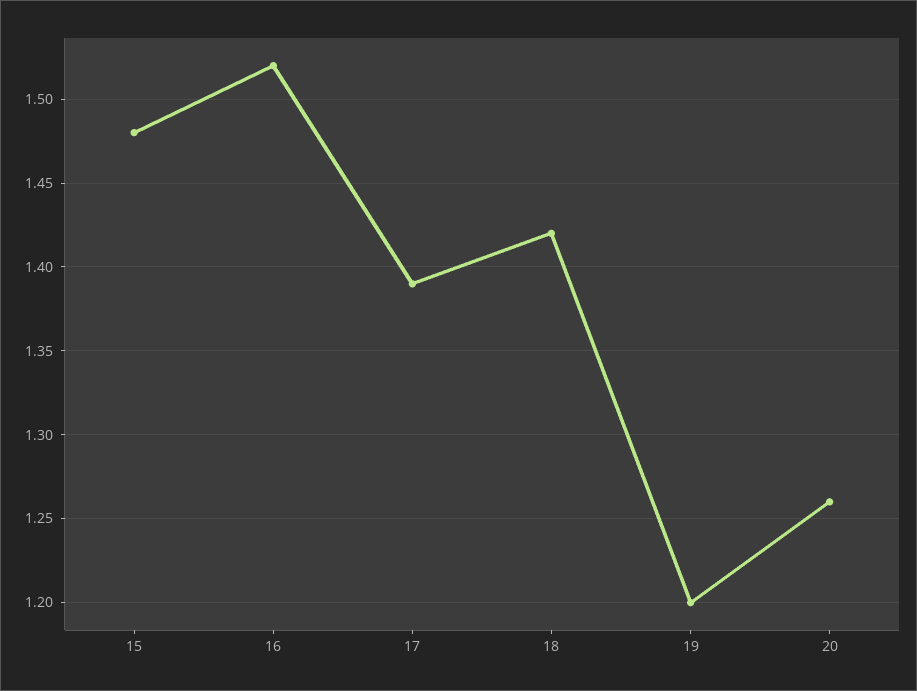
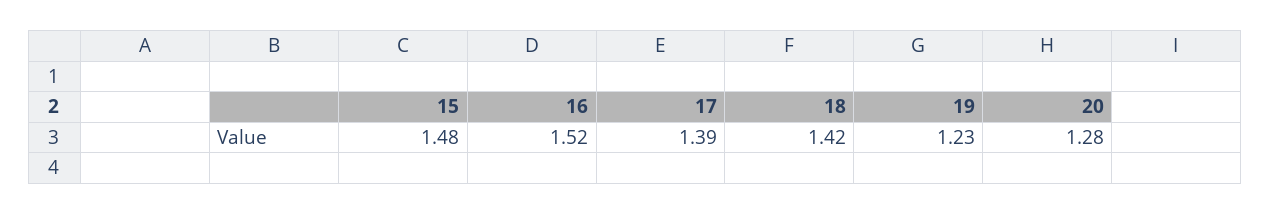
19: 1.2 -> 1.23
20: 1.26 -> 1.28

